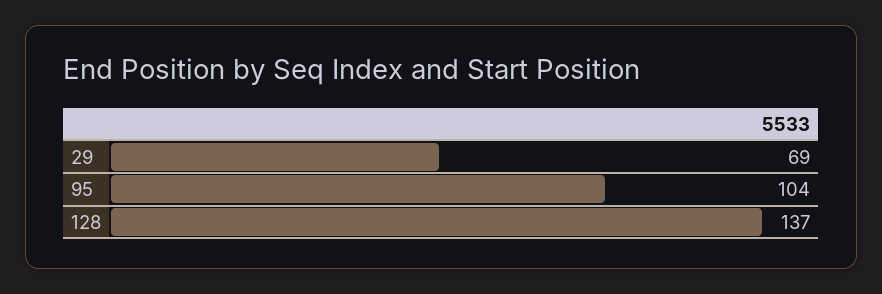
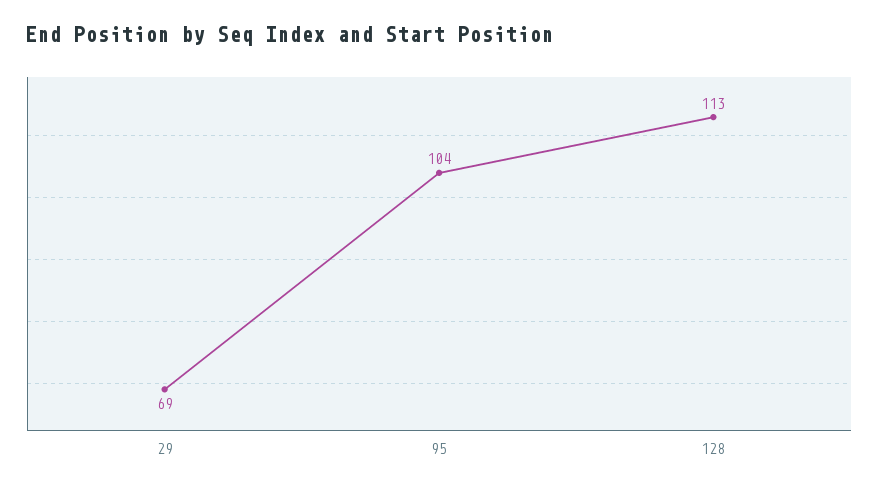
128: 137 -> 113

